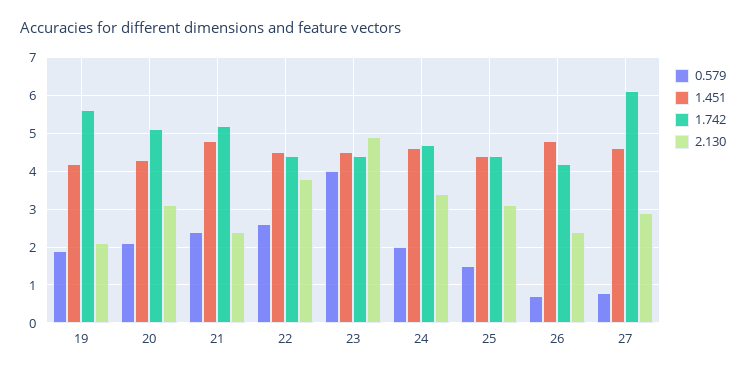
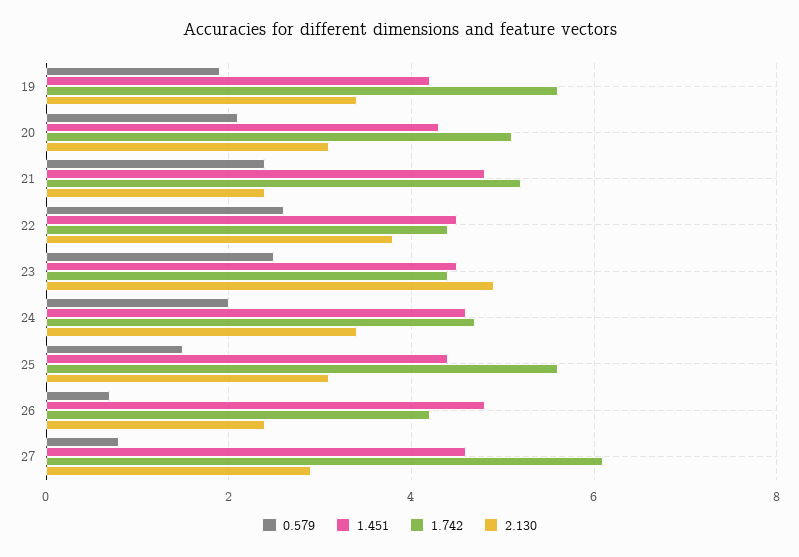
2.130, 19: 2 -> 3.5
0.579, 23: 4 -> 2.5
1.742, 25: 4.5 -> 5.5

